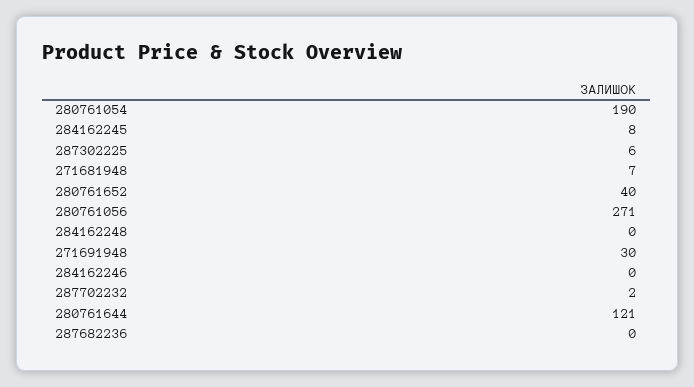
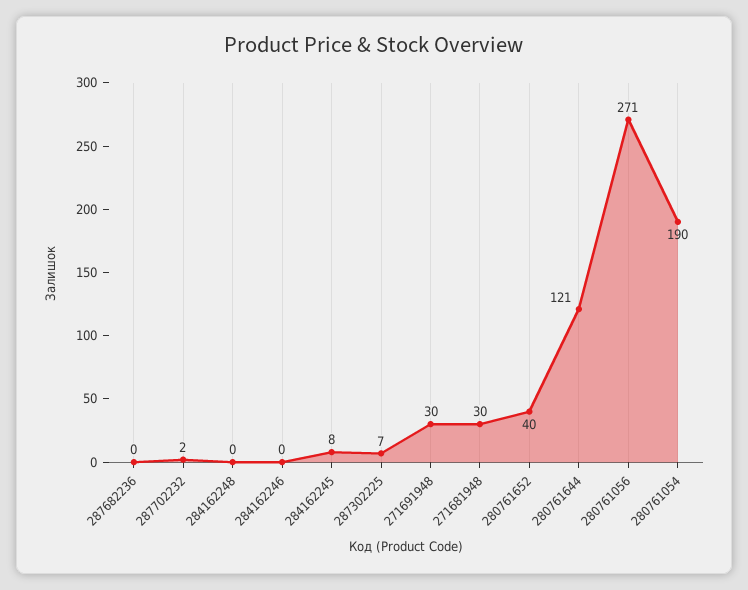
287302225: 6 -> 7
271681948: 7 -> 30

